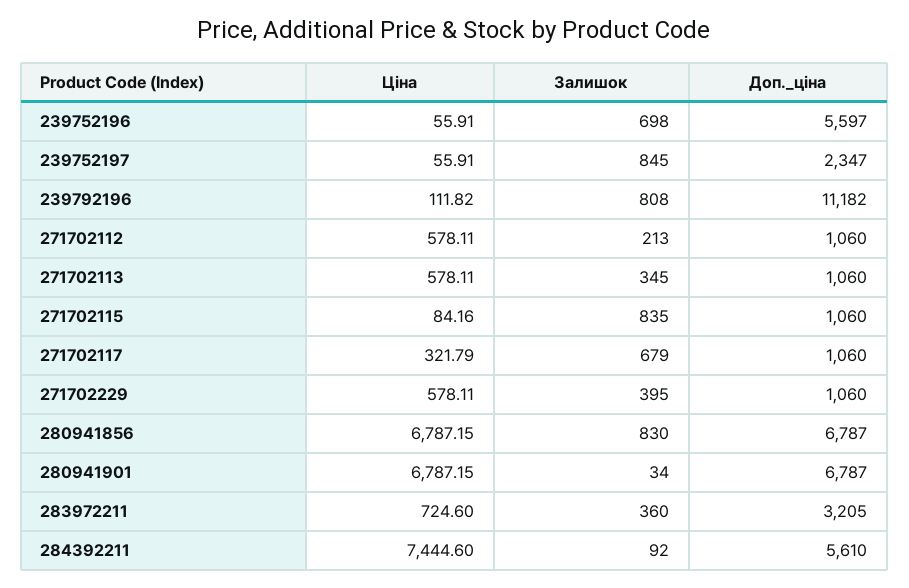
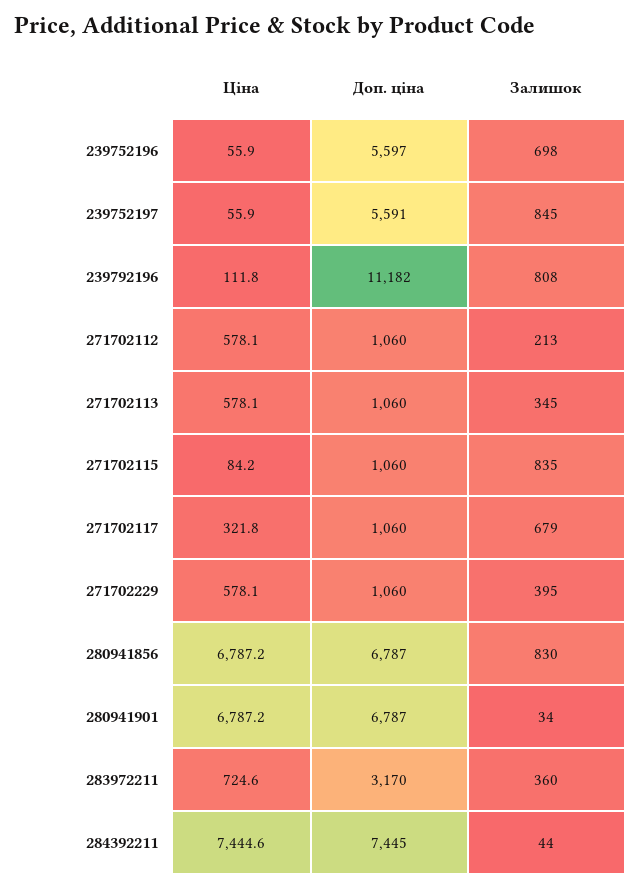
Доп._ціна, 239752197: 2347 -> 5591
Доп._ціна, 283972211: 3205 -> 3170
Залишок, 284392211: 92 -> 44
Доп._ціна, 284392211: 5610 -> 7445

